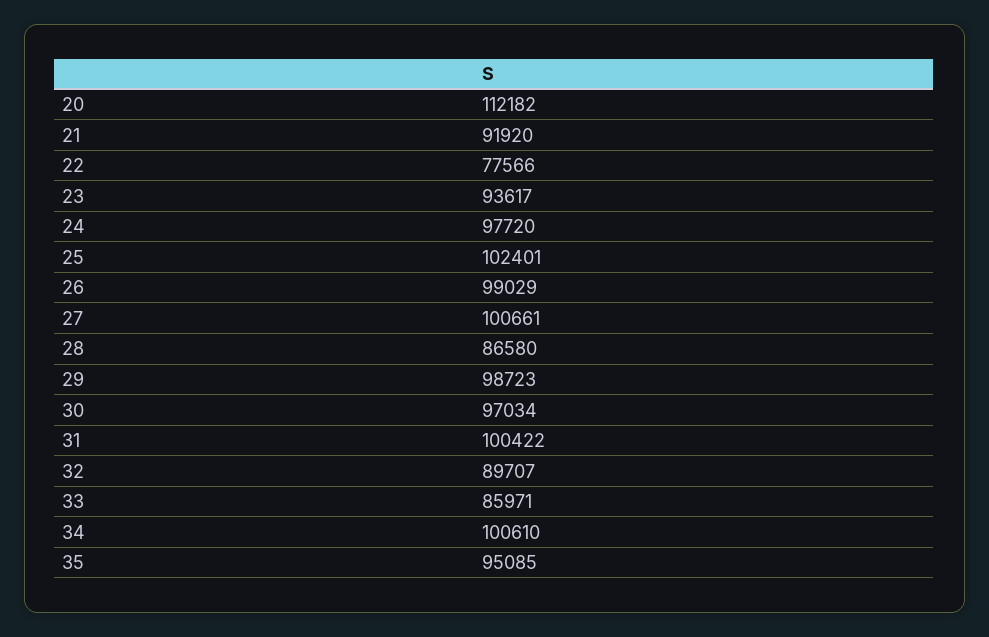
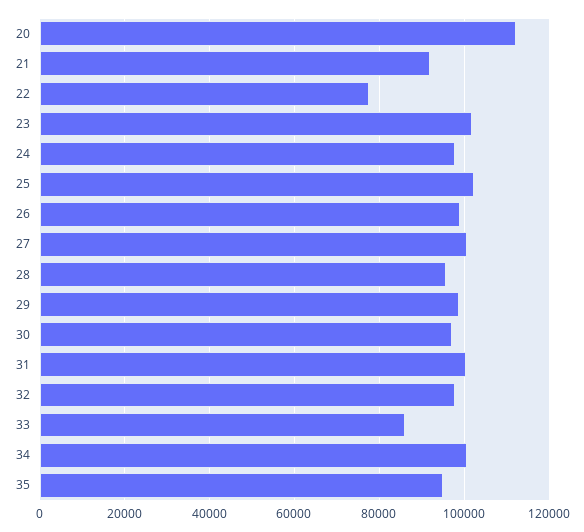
23: 93617 -> 102000
28: 86580 -> 96000
32: 89707 -> 98000

